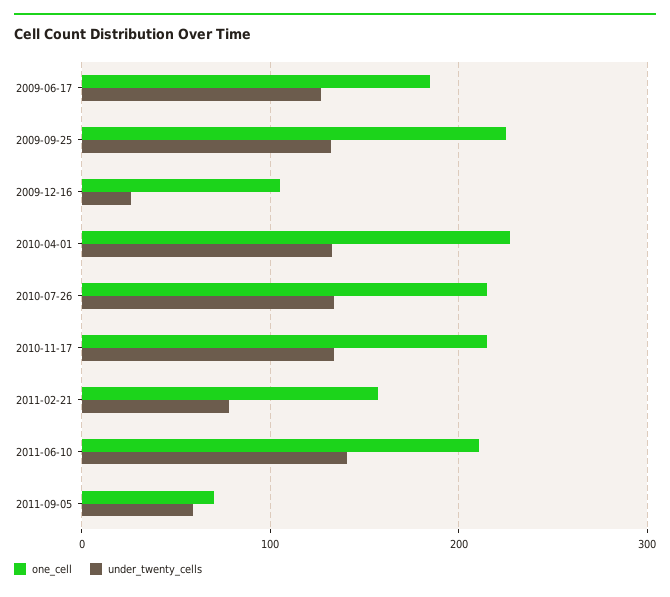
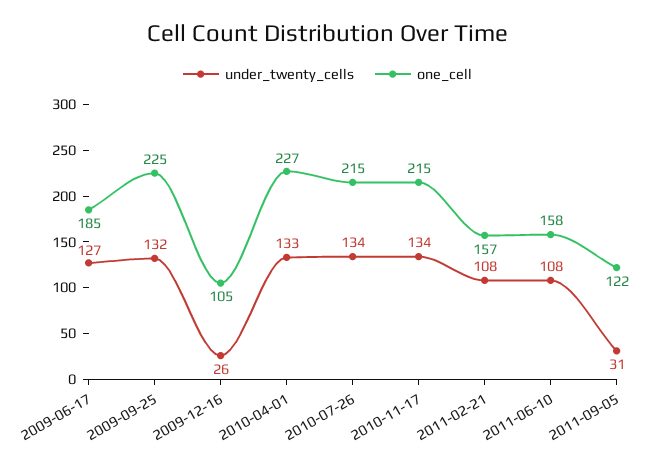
under_twenty_cells, 2011-02-21: 80 -> 108
one_cell, 2011-06-10: 210 -> 158
under_twenty_cells, 2011-06-10: 140 -> 108
one_cell, 2011-09-05: 70 -> 122
under_twenty_cells, 2011-09-05: 60 -> 31

